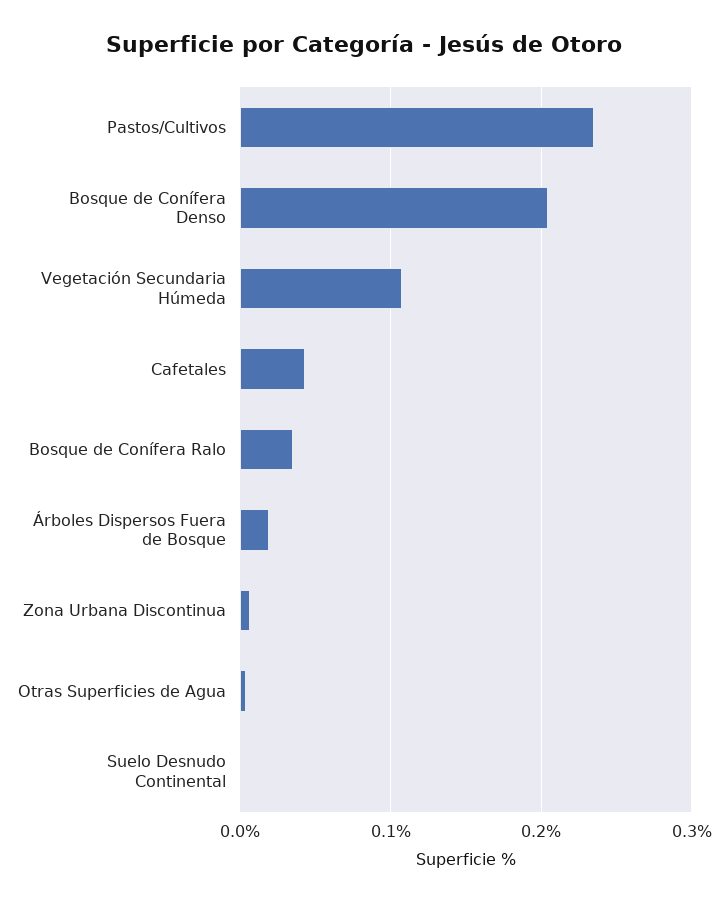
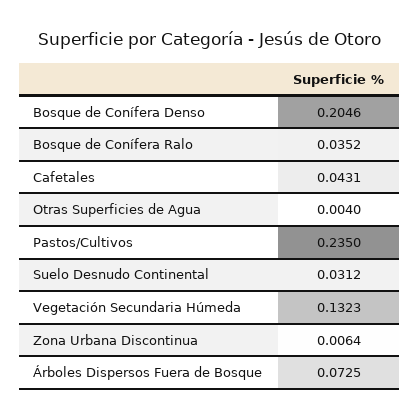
Vegetación Secundaria Húmeda: 0.11 -> 0.1323
Árboles Dispersos Fuera de Bosque: 0.02 -> 0.0725
Suelo Desnudo Continental: 0 -> 0.0312

